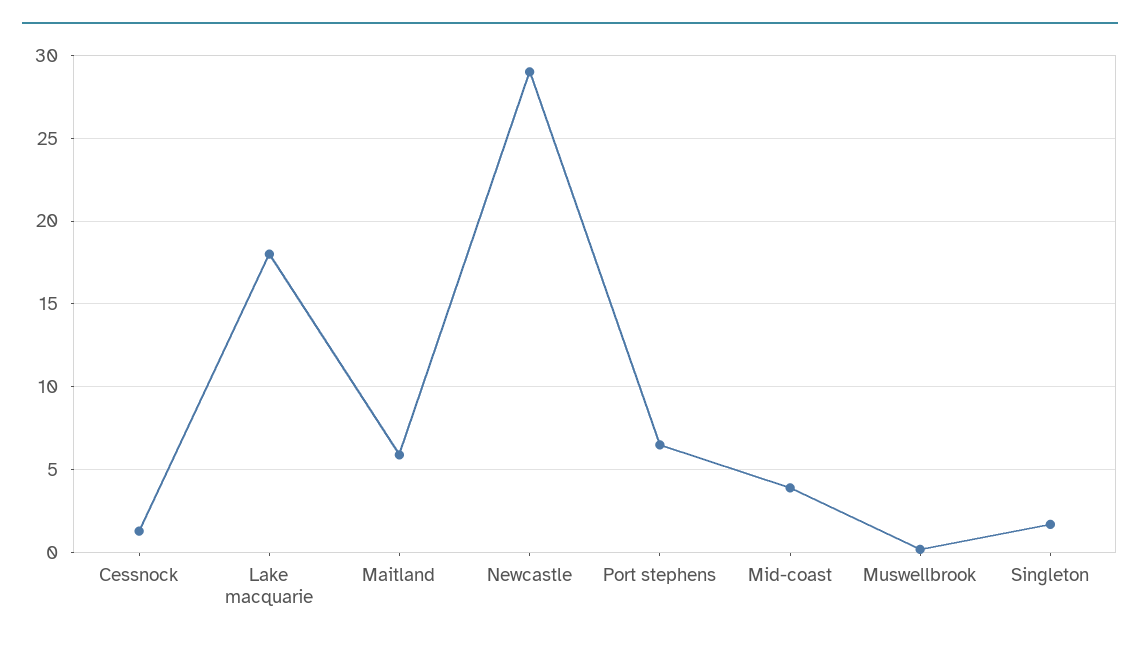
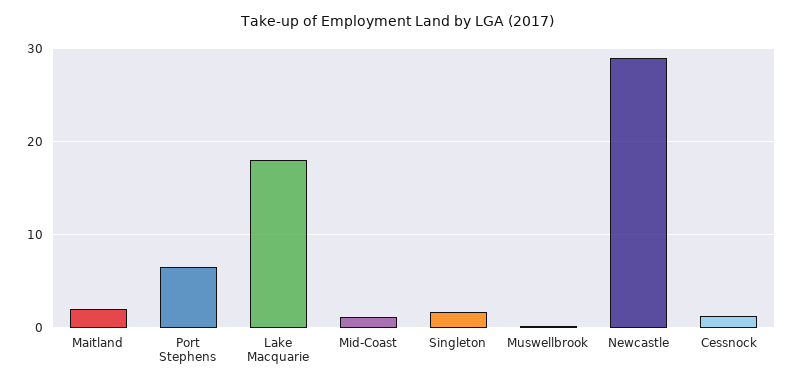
Maitland: 6 -> 2
Mid-coast: 4 -> 1

